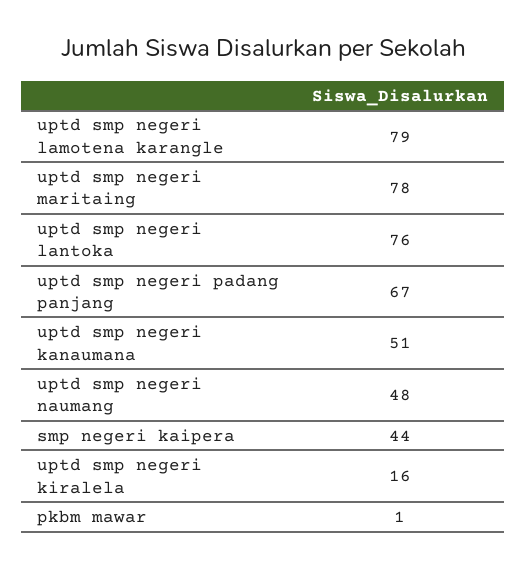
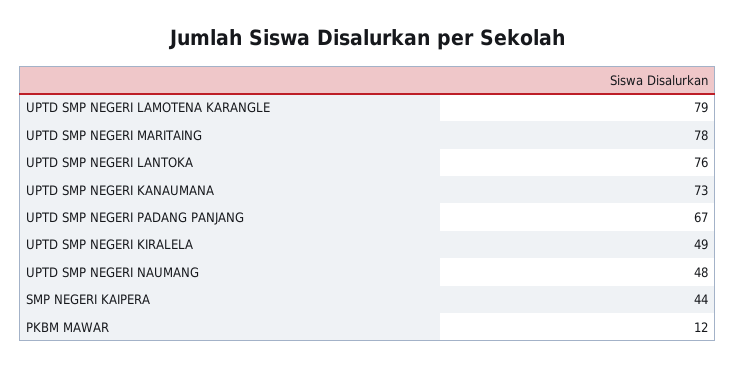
uptd smp negeri kanaumana: 51 -> 73
uptd smp negeri kiralela: 16 -> 49
pkbm mawar: 1 -> 12

